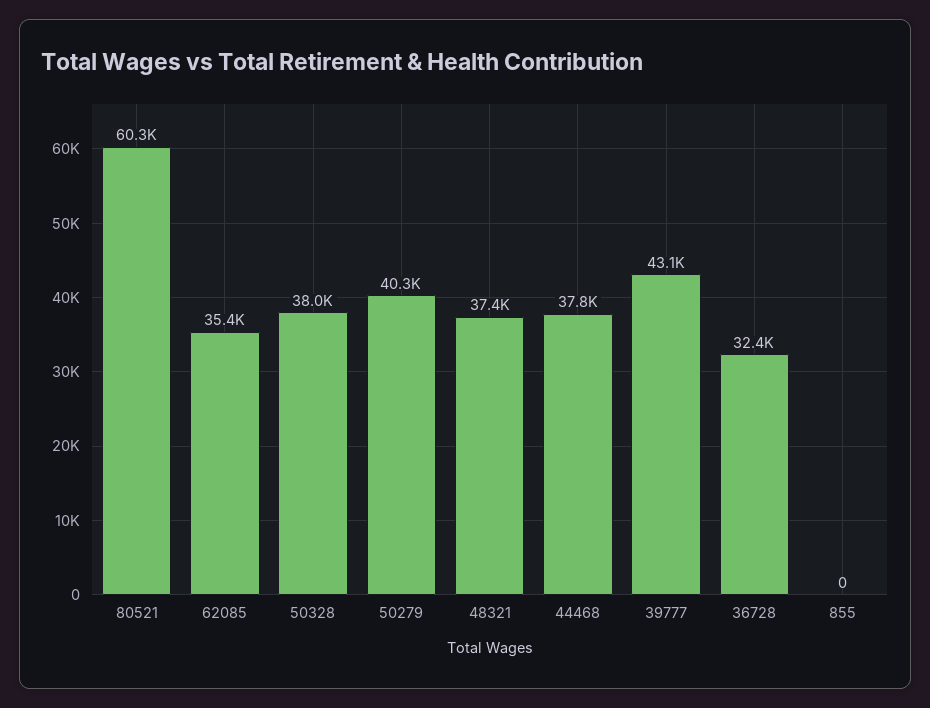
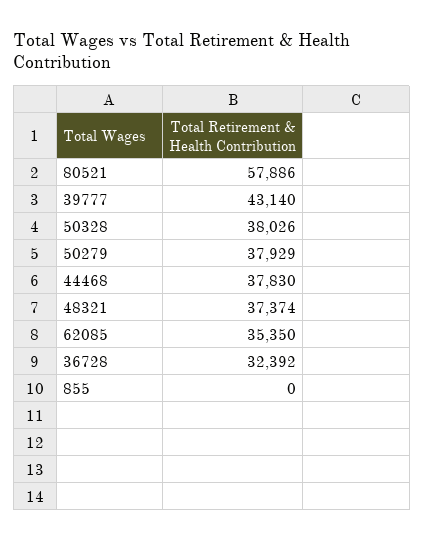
80521: 60300 -> 57886
50279: 40300 -> 37929

